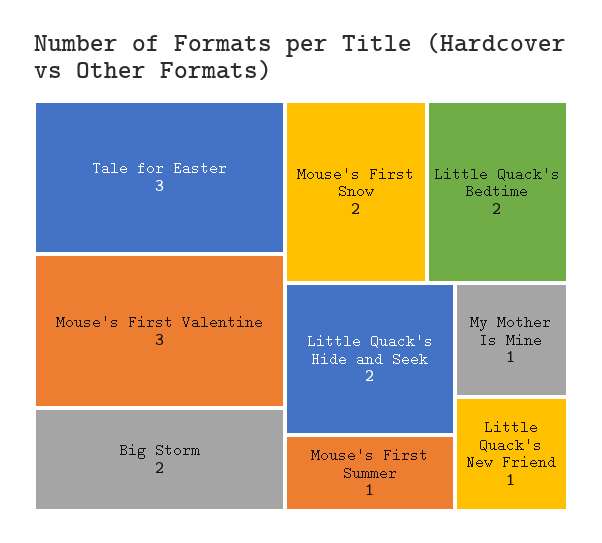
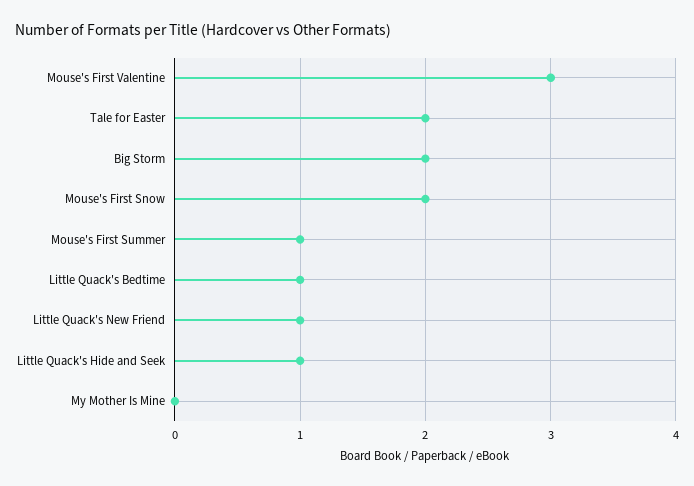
Tale for Easter: 3 -> 2
Little Quack's Bedtime: 2 -> 1
Little Quack's Hide and Seek: 2 -> 1
My Mother Is Mine: 1 -> 0

